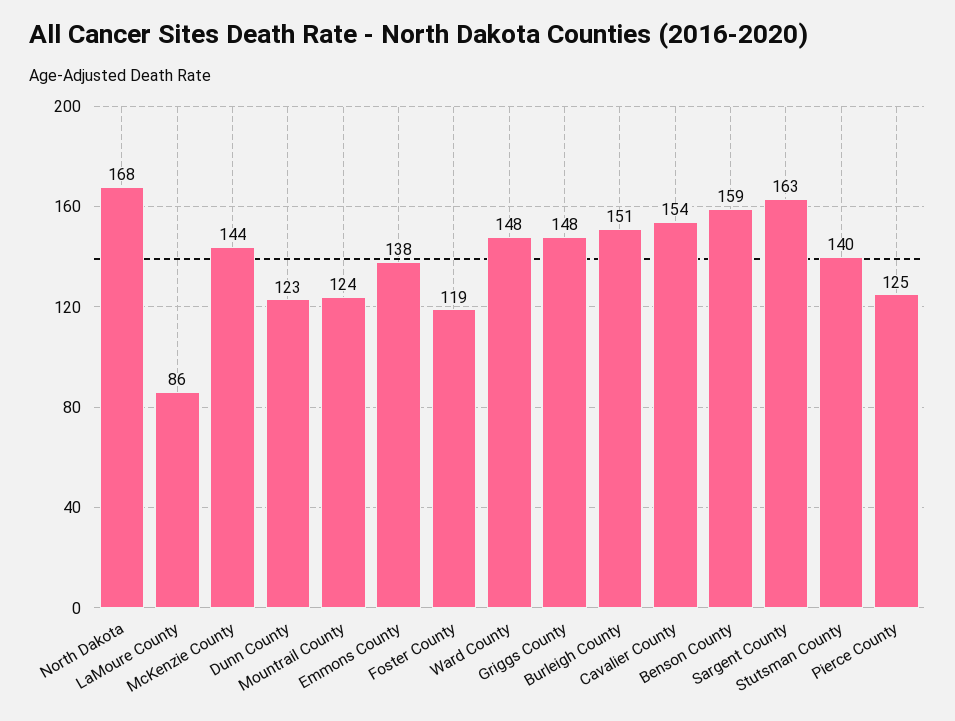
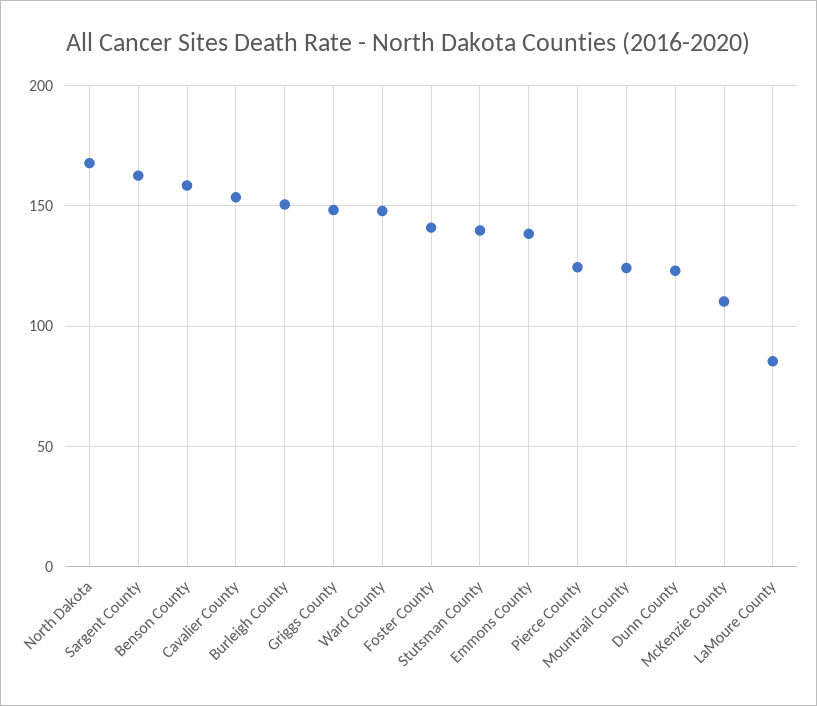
McKenzie County: 144 -> 110
Foster County: 119 -> 140

